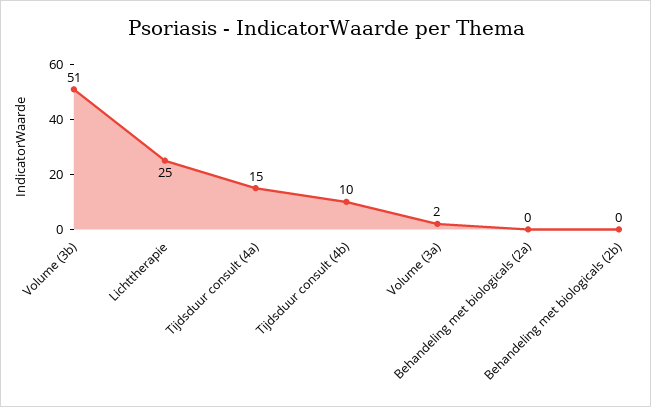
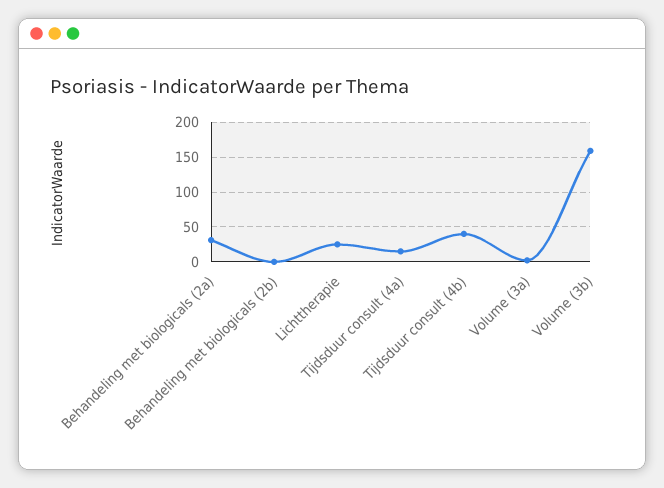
Volume (3b): 51 -> 160
Tijdsduur consult (4b): 10 -> 40
Behandeling met biologicals (2a): 0 -> 30

